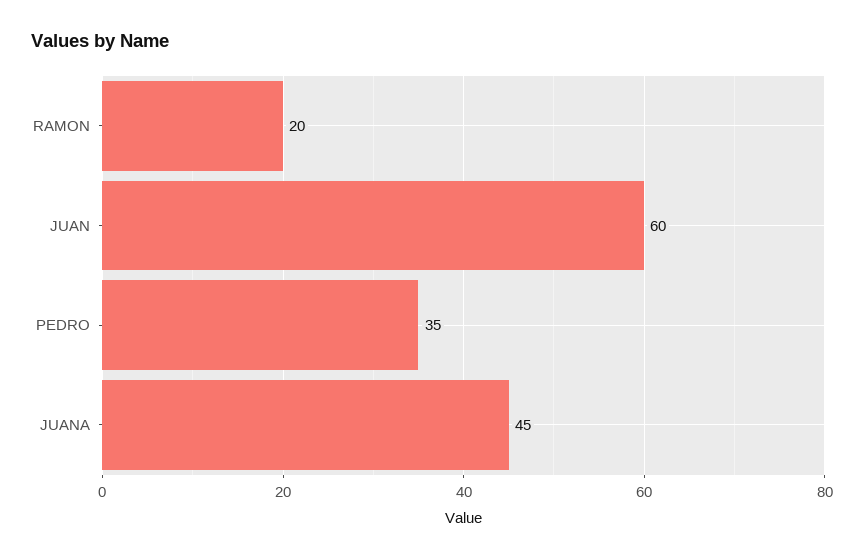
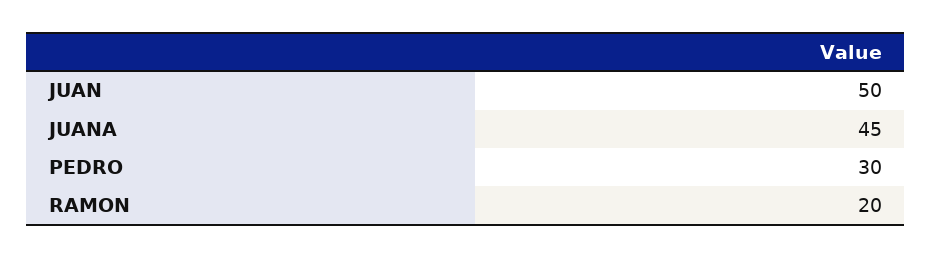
JUAN: 60 -> 50
PEDRO: 35 -> 30

